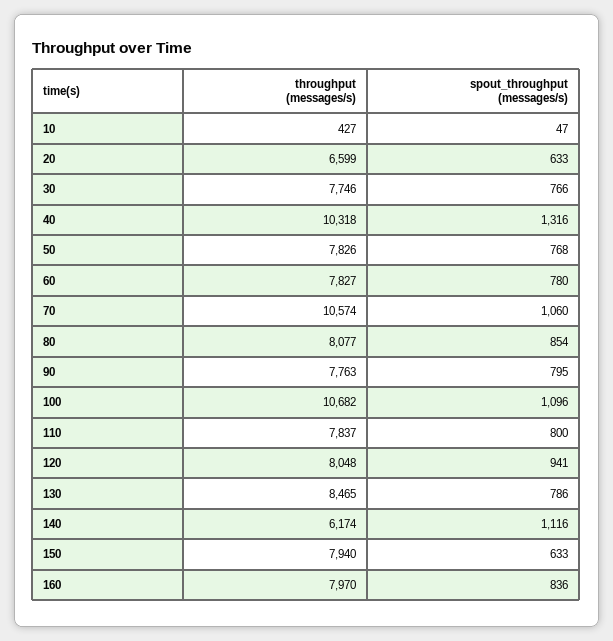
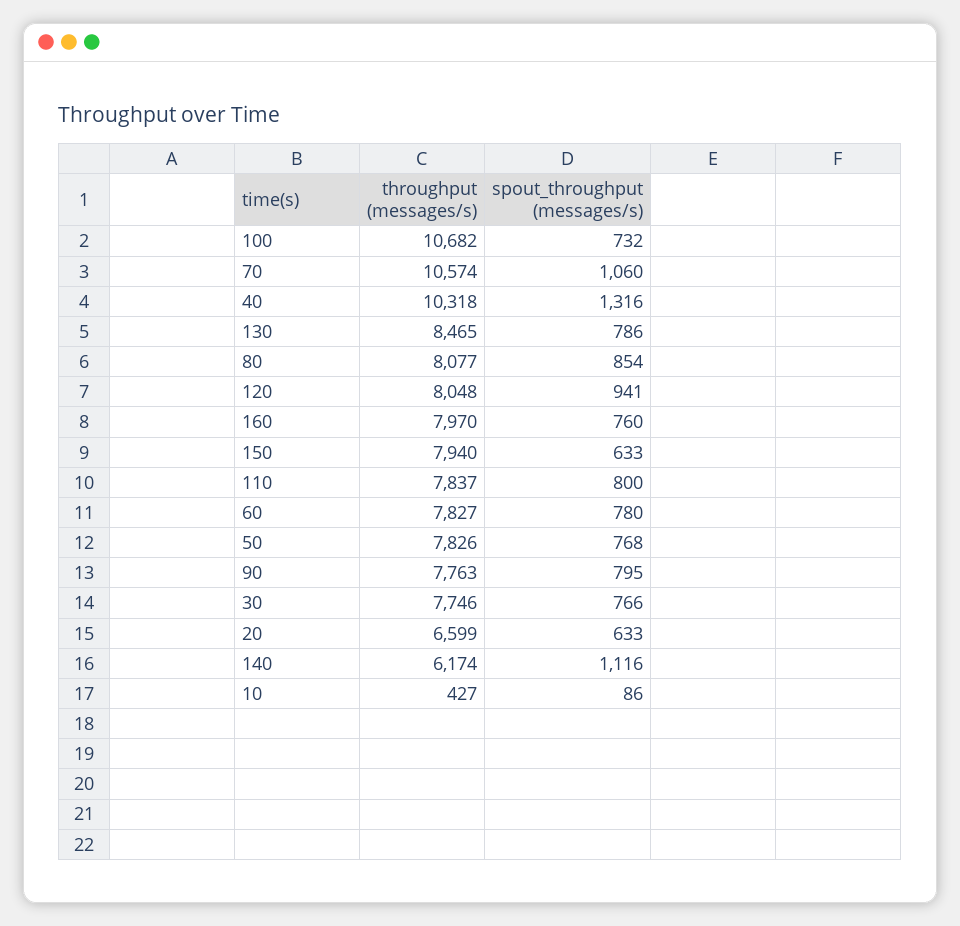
spout_throughput (messages/s), 10: 47 -> 86
spout_throughput (messages/s), 100: 1096 -> 732
spout_throughput (messages/s), 160: 836 -> 760

